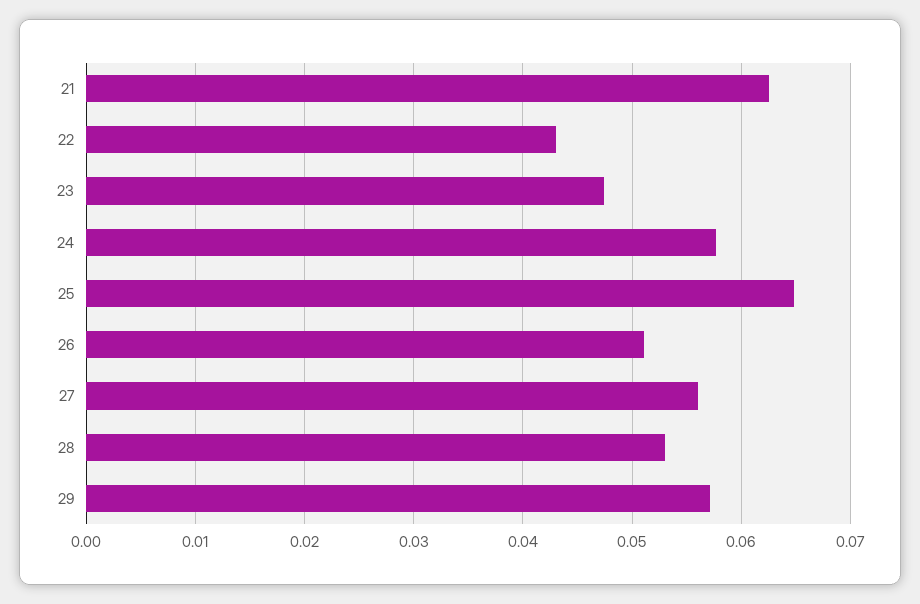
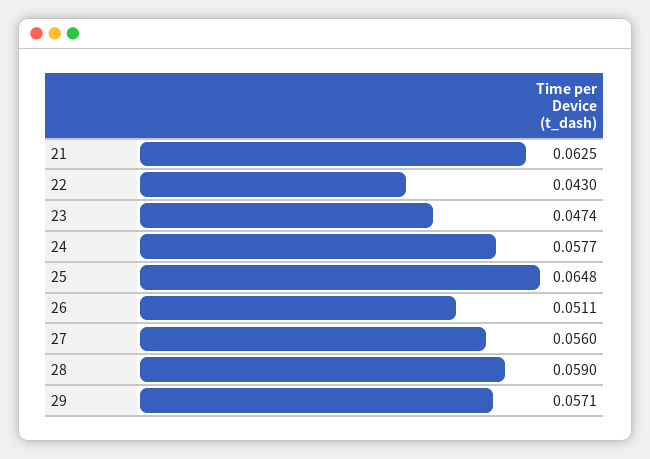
28: 0.053 -> 0.059

